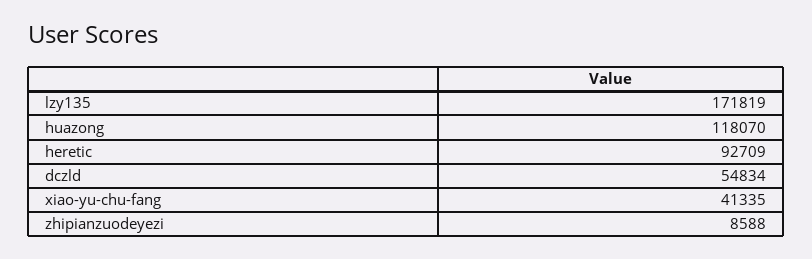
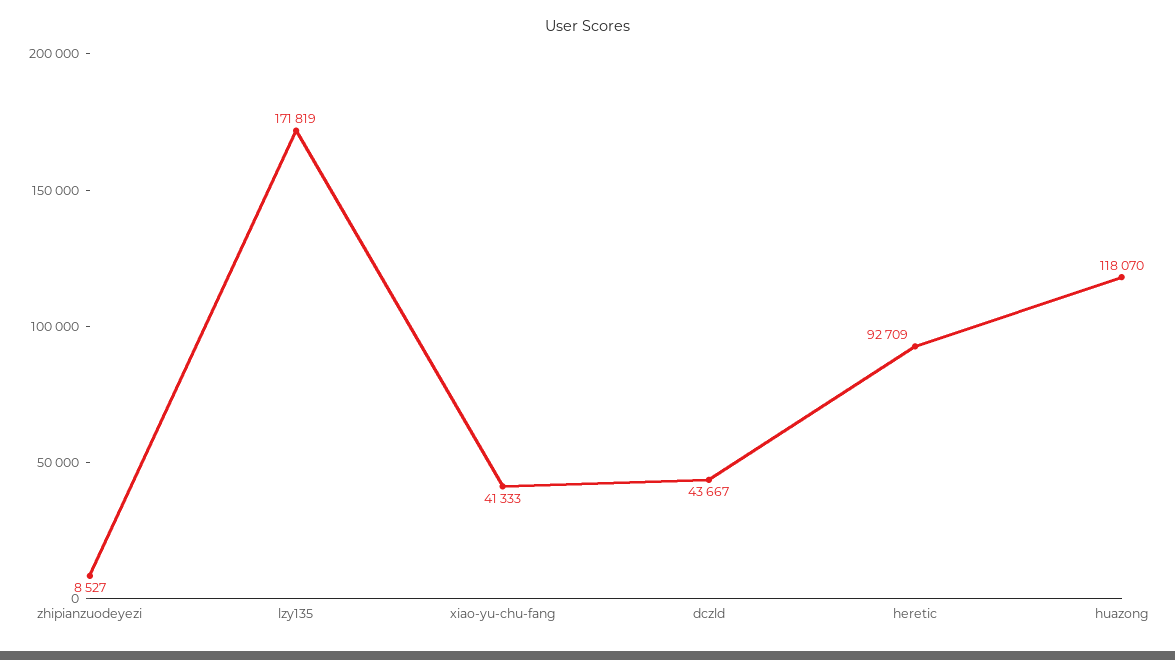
dczld: 54834 -> 43667
xiao-yu-chu-fang: 41335 -> 41333
zhipianzuodeyezi: 8588 -> 8527

